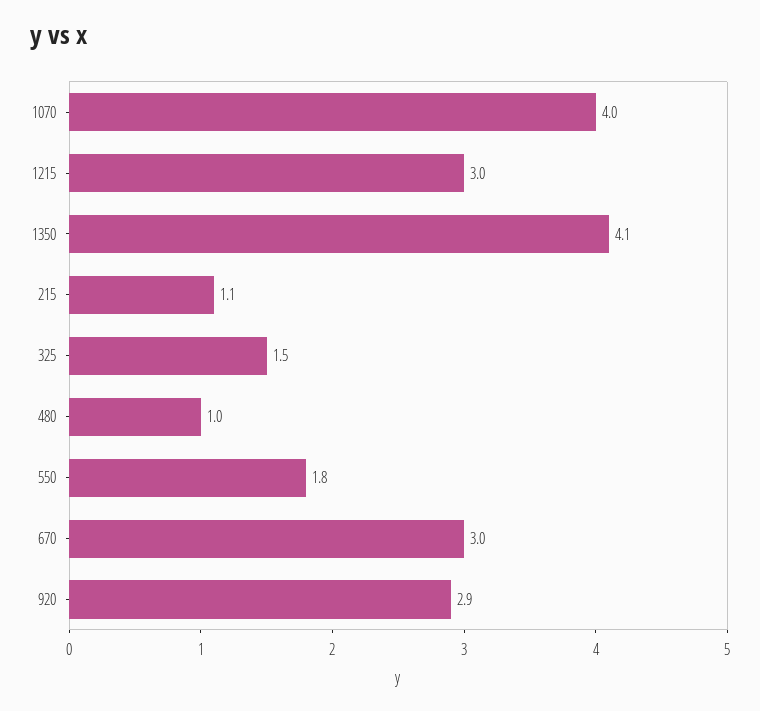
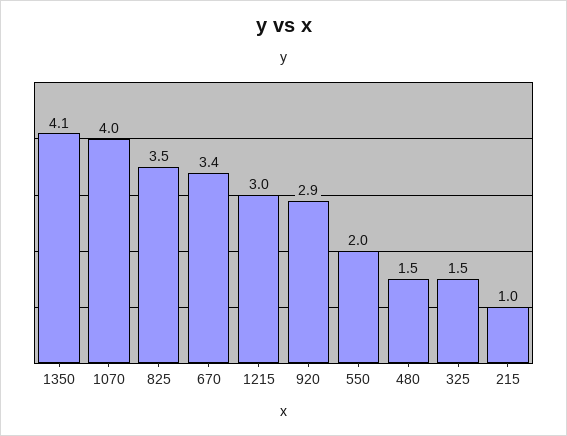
215: 1.1 -> 1
480: 1 -> 1.5
550: 1.8 -> 2
670: 3 -> 3.4
825: none -> 3.5

